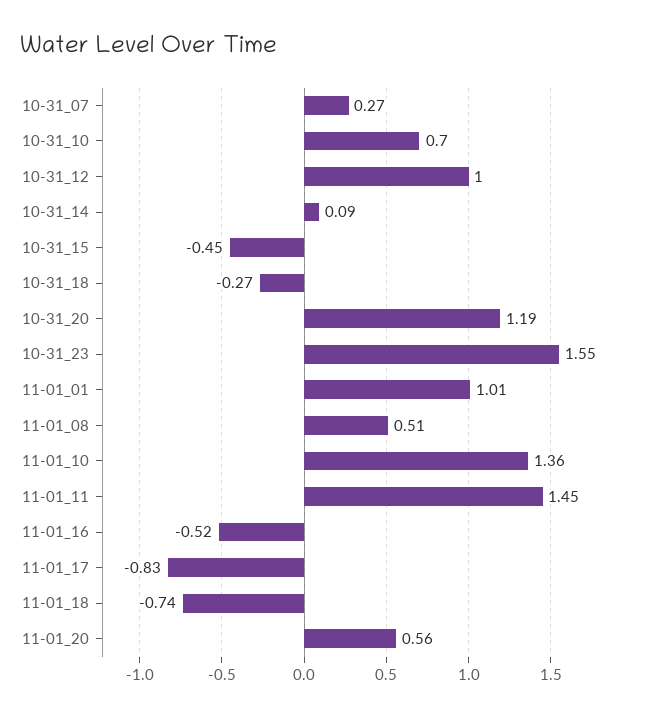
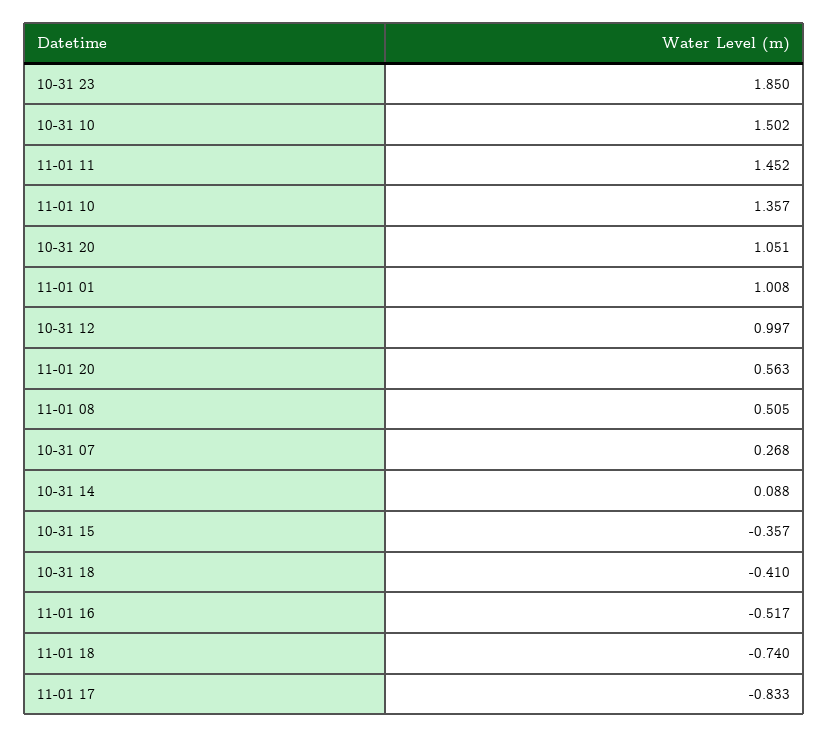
10-31_10: 0.7 -> 1.502
10-31_15: -0.45 -> -0.357
10-31_18: -0.27 -> -0.41
10-31_20: 1.19 -> 1.051
10-31_23: 1.55 -> 1.85

